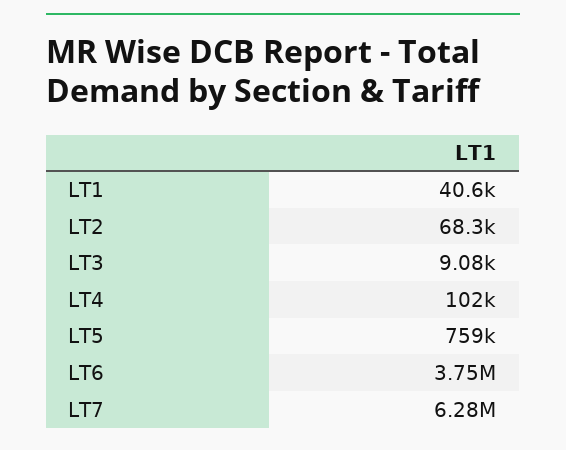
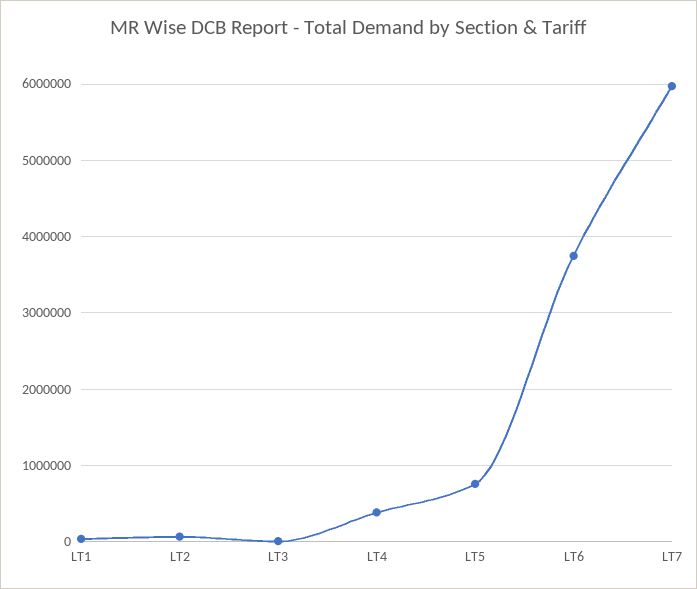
LT4: 102000 -> 400000
LT7: 6280000 -> 6000000

